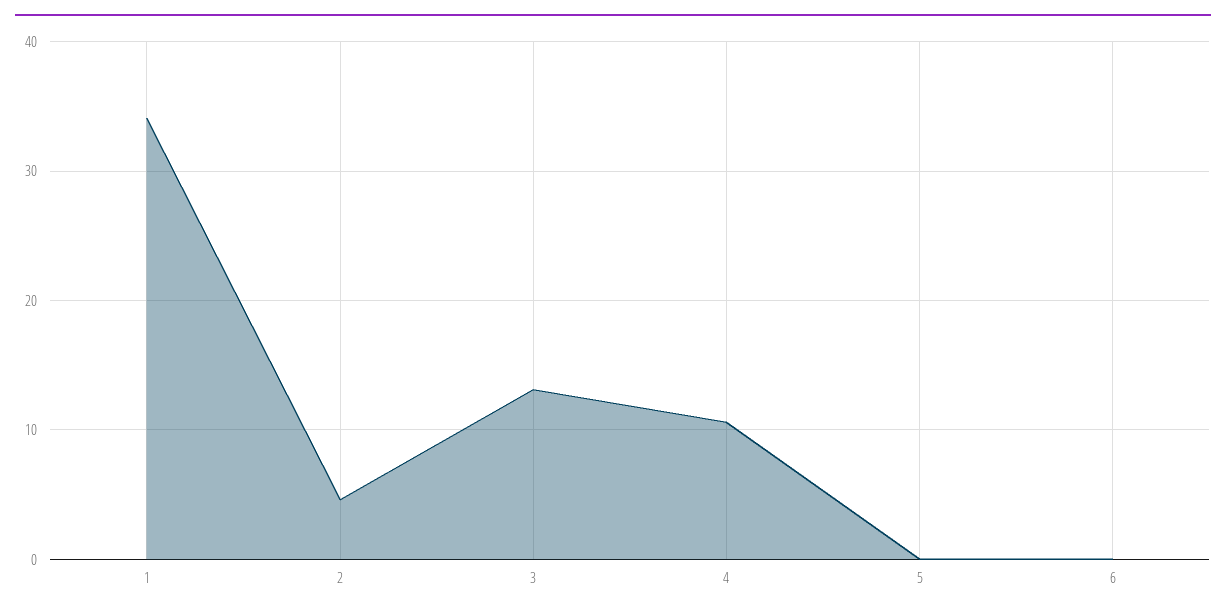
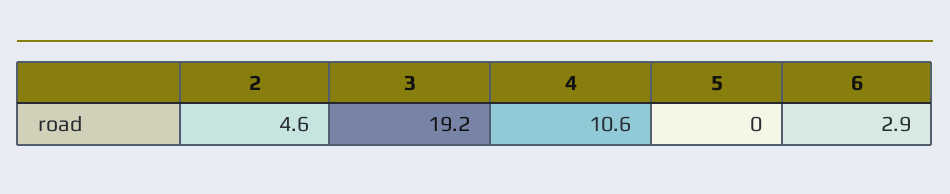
1: 34 -> none
3: 13 -> 19.2
6: 0 -> 2.9

